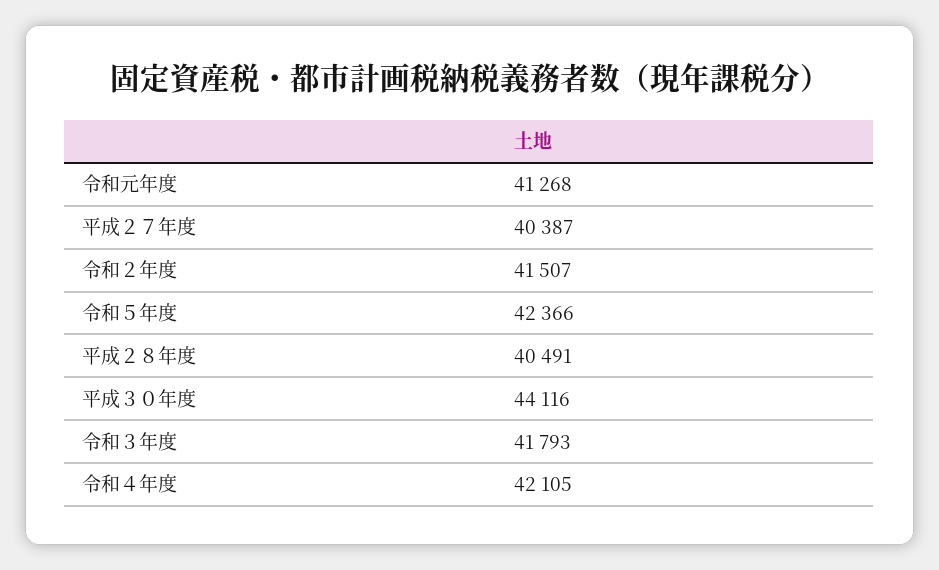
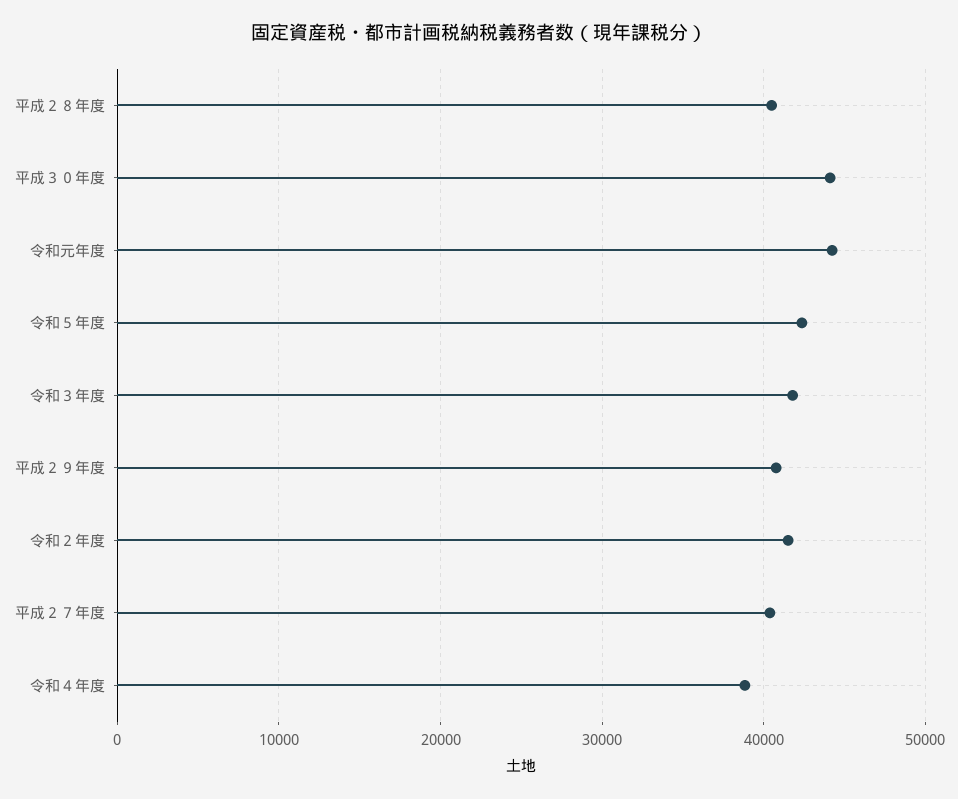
令和元年度: 41268 -> 44000
令和４年度: 42105 -> 39000
平成２９年度: none -> 41000

